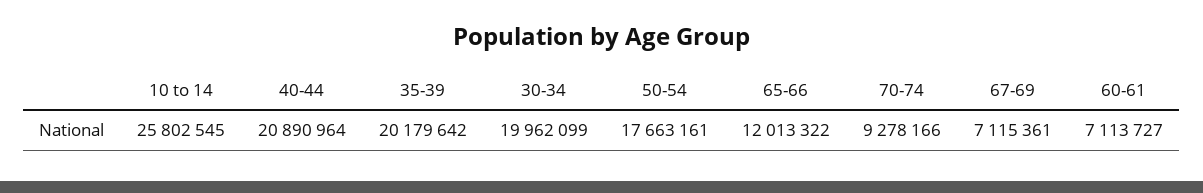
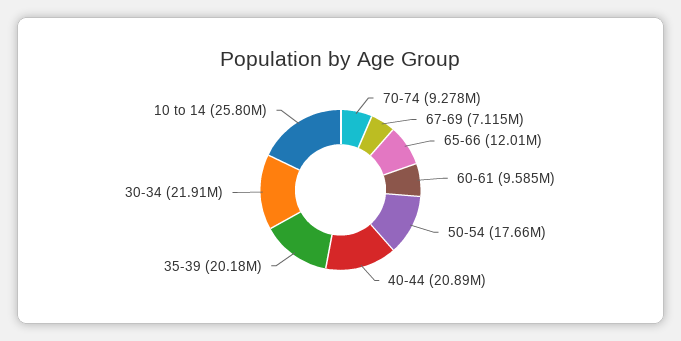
30-34: 19962099 -> 21910000
60-61: 7113727 -> 9585000

